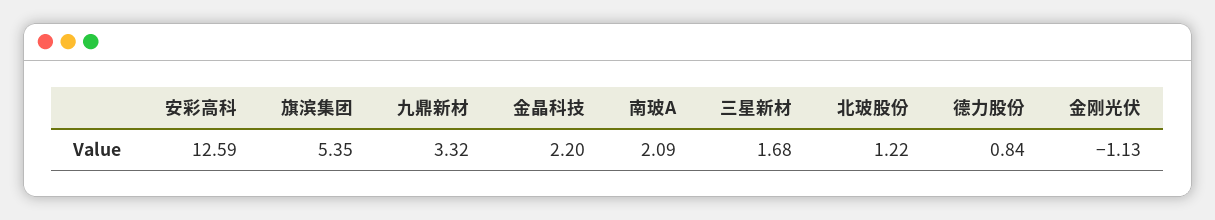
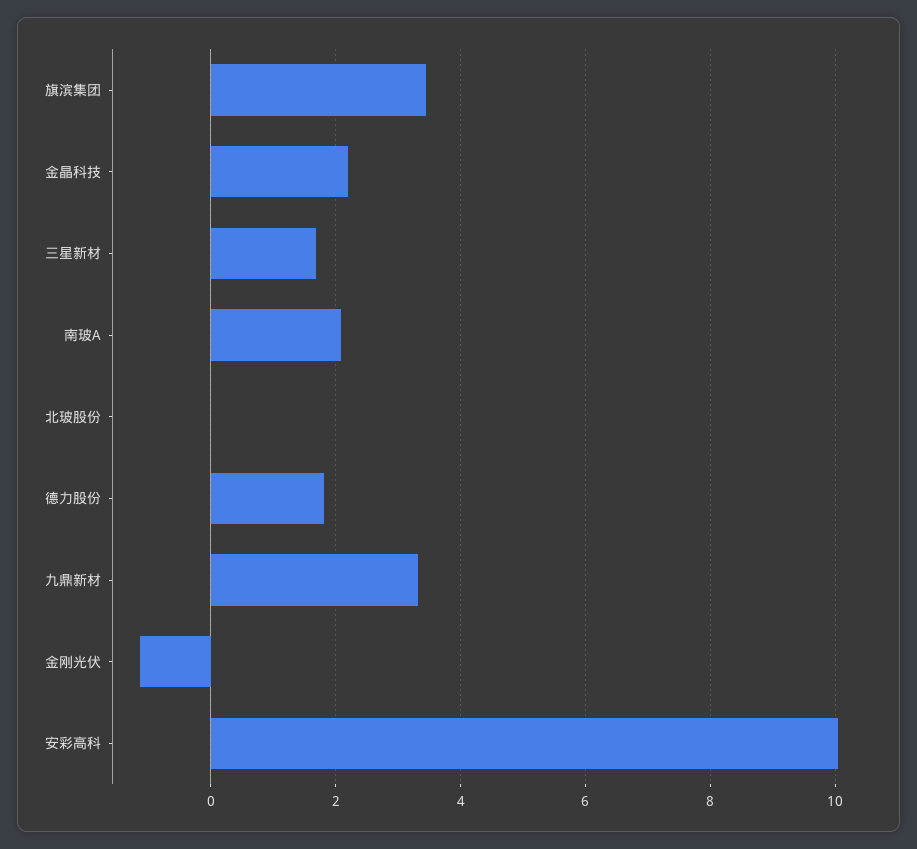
安彩高科: 12.59 -> 10
旗滨集团: 5.35 -> 3.4
北玻股份: 1.22 -> 0
德力股份: 0.84 -> 1.8

